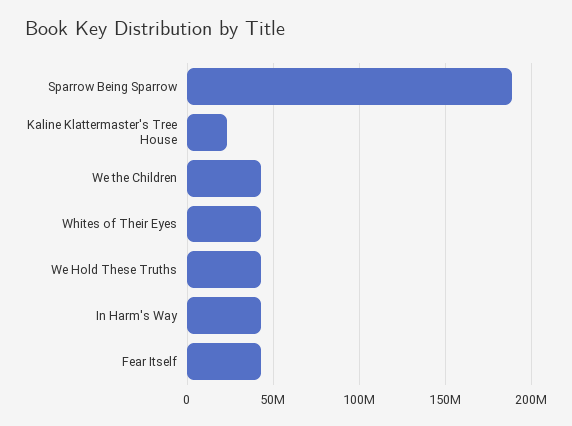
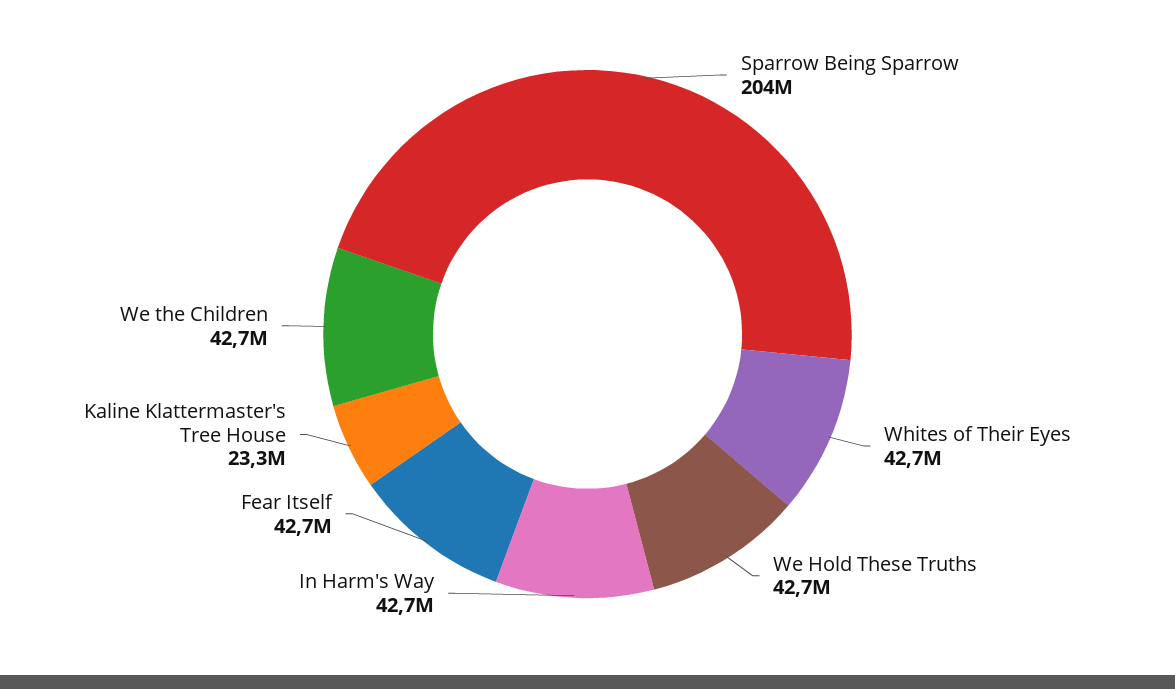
Sparrow Being Sparrow: 190000000 -> 204000000

